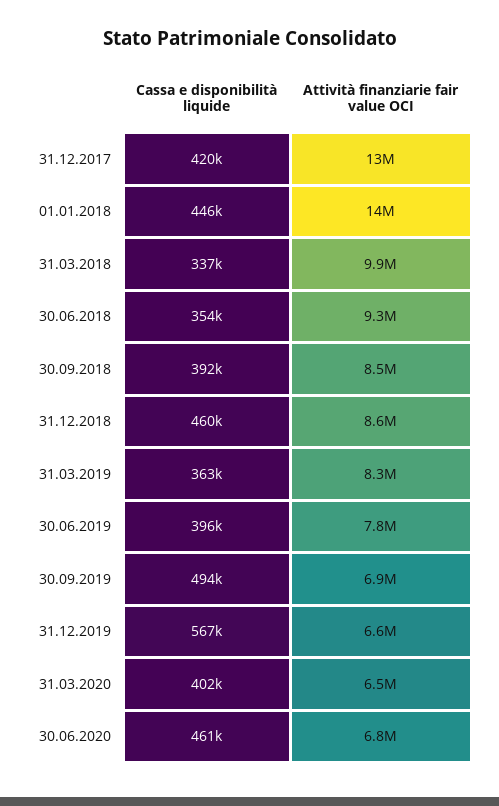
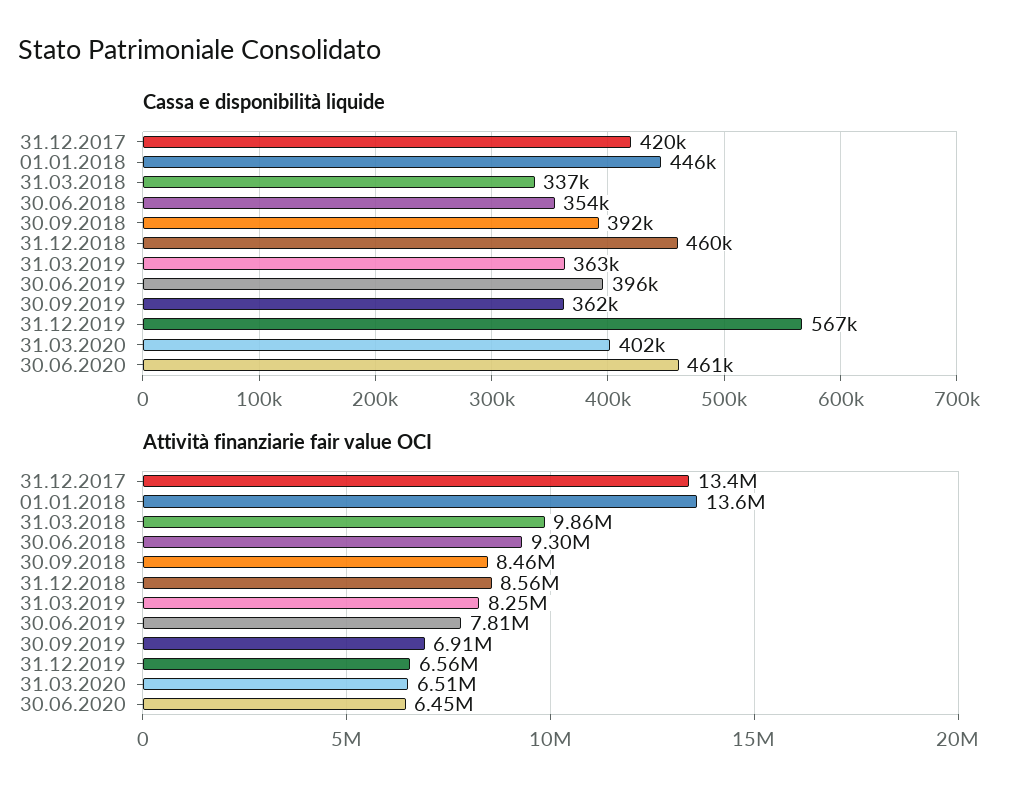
Cassa e disponibilità liquide, 30.09.2019: 494000 -> 362000
Attività finanziarie fair value OCI, 30.06.2020: 6800000 -> 6450000

